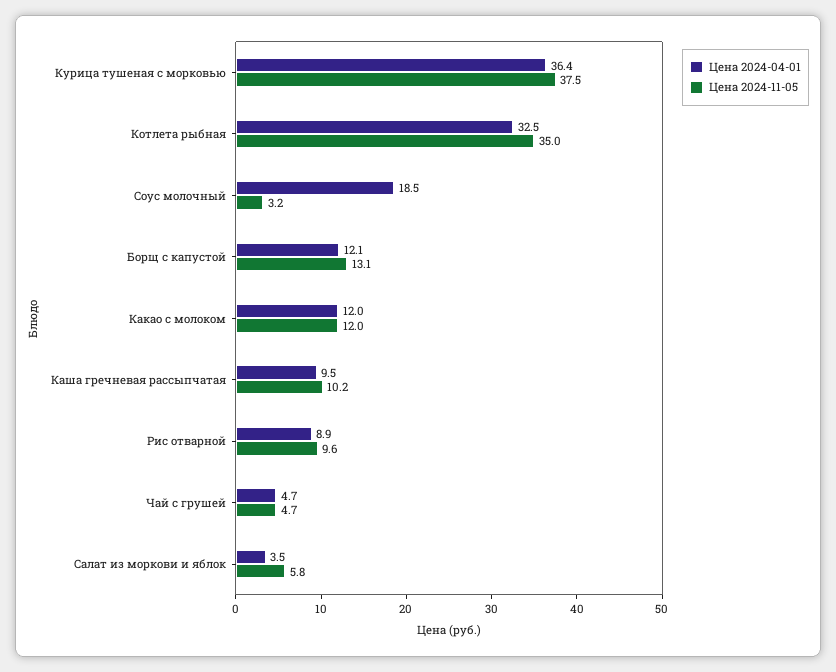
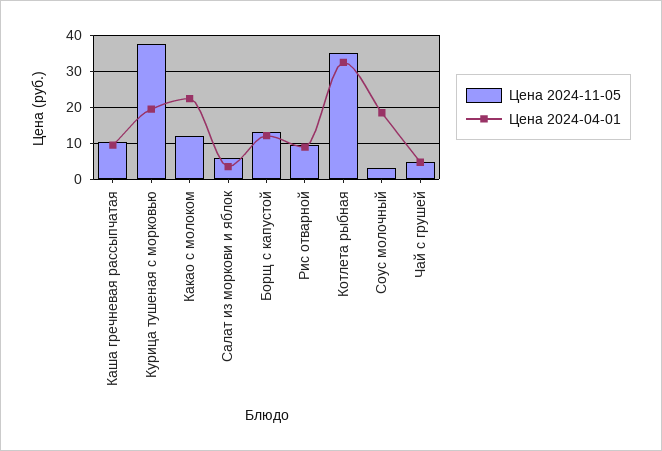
Цена 2024-04-01, Курица тушеная с морковью: 36.4 -> 20
Цена 2024-04-01, Какао с молоком: 12 -> 22

